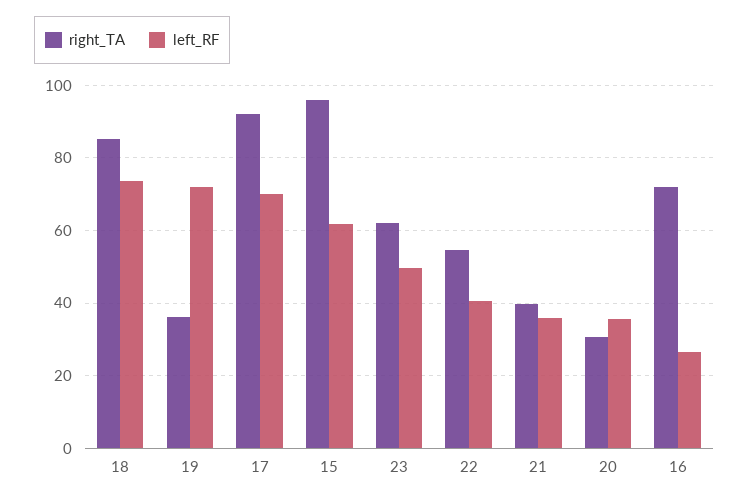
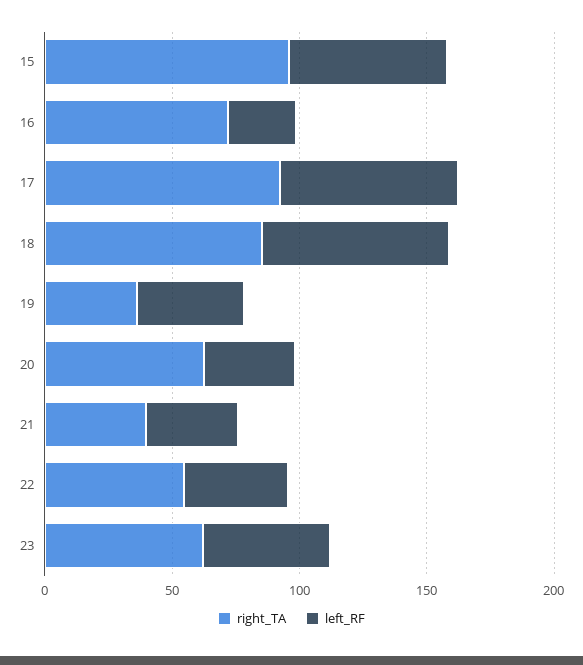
left_RF, 19: 72 -> 40
right_TA, 20: 30 -> 60

